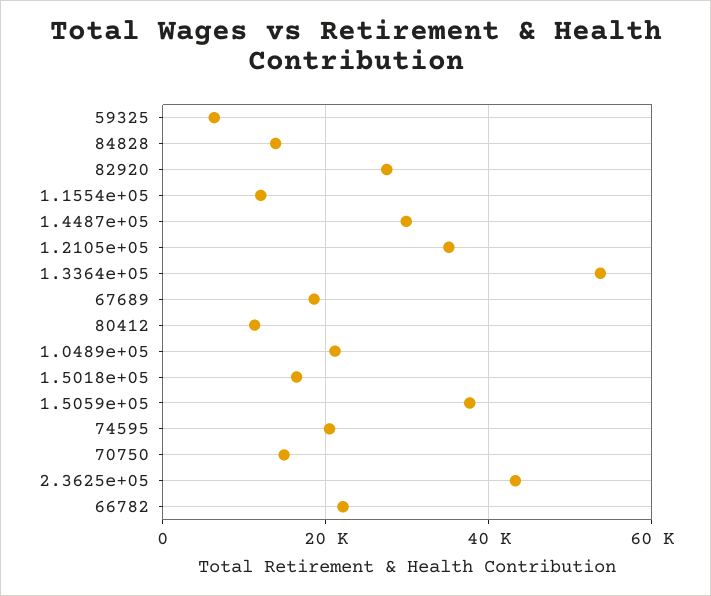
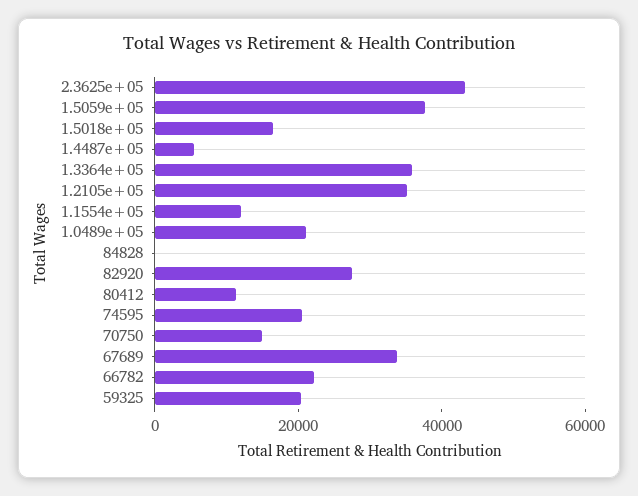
59325: 6000 -> 20000
84828: 14000 -> 0
1.4487e+05: 30000 -> 5000
1.3364e+05: 54000 -> 35000
67689: 18000 -> 35000

